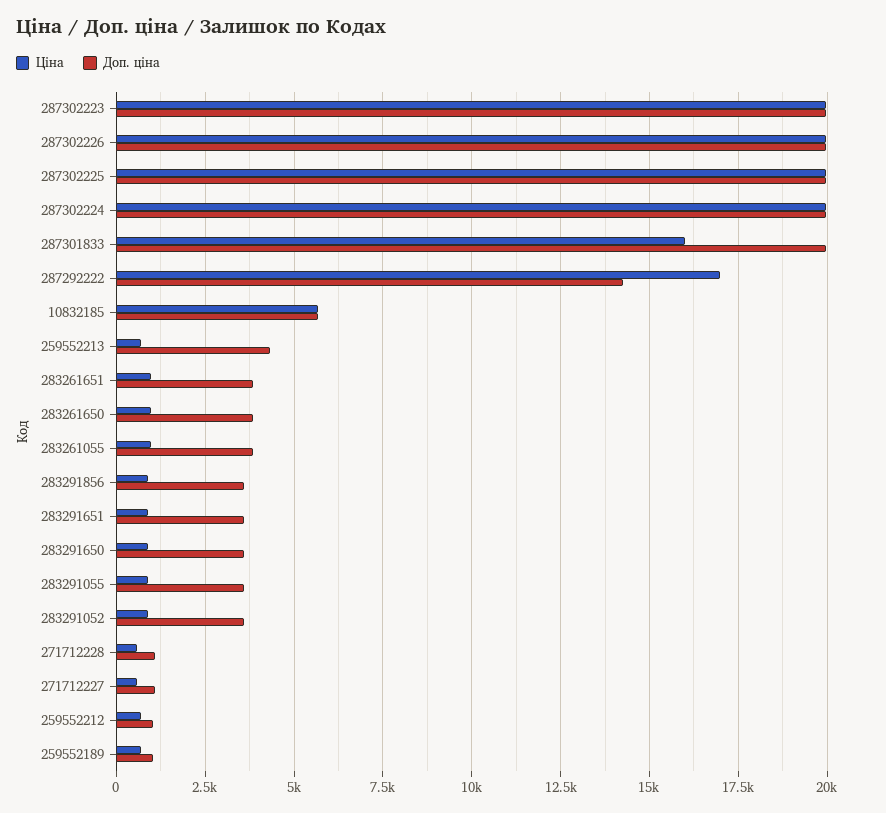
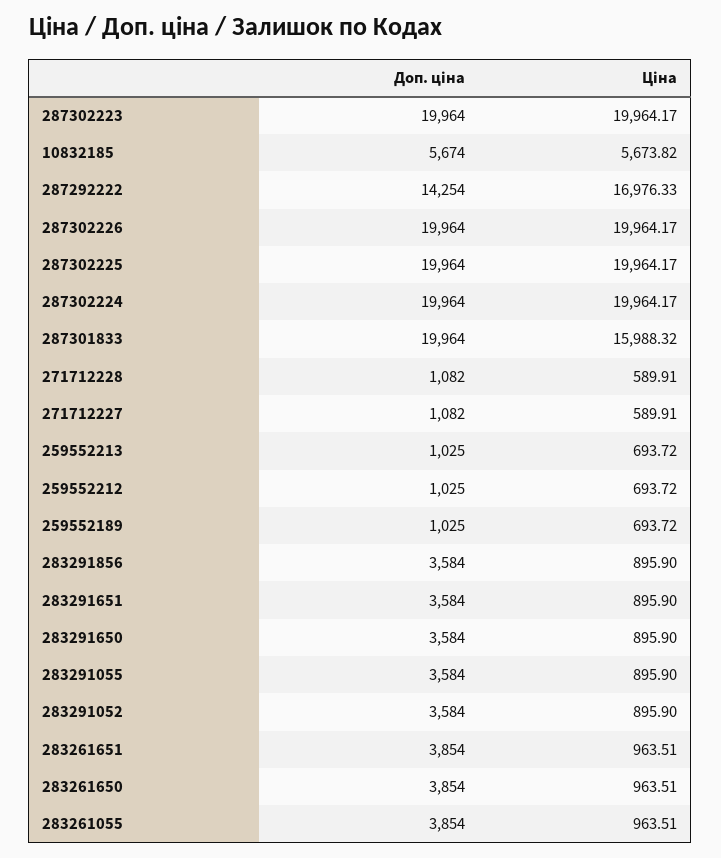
Доп. ціна, 259552213: 4250 -> 1025

